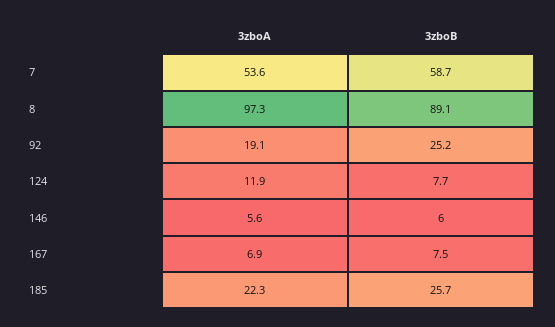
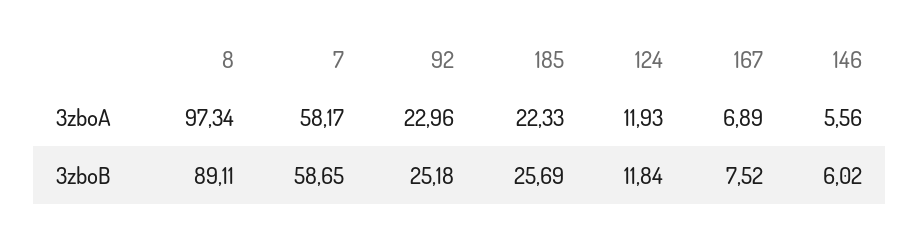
3zboA, 7: 53.6 -> 58.17
3zboA, 92: 19.1 -> 22.96
3zboB, 124: 7.7 -> 11.84

